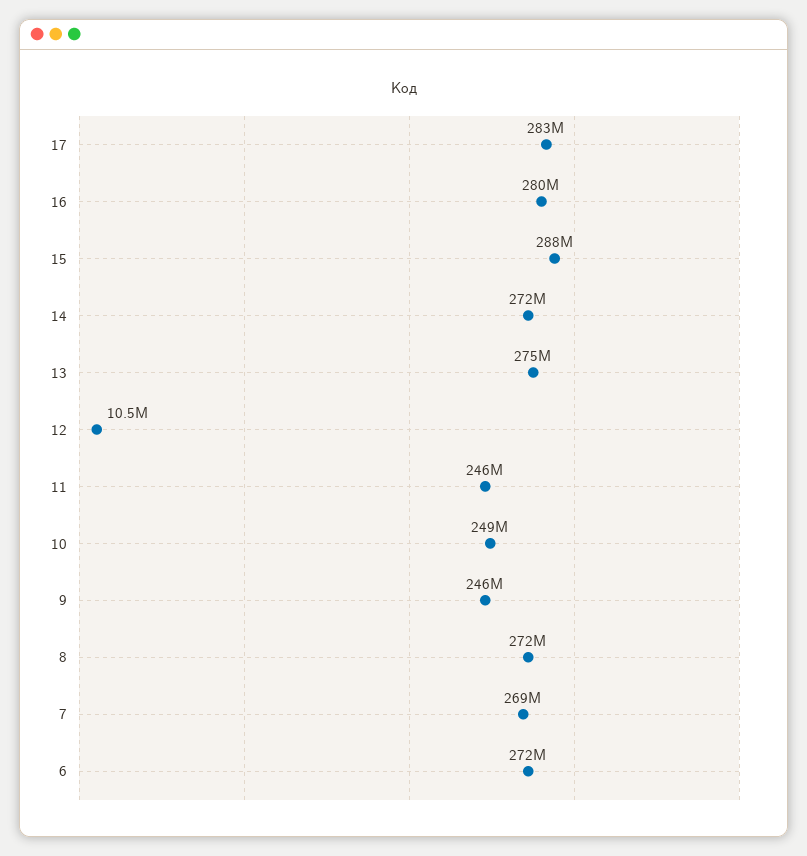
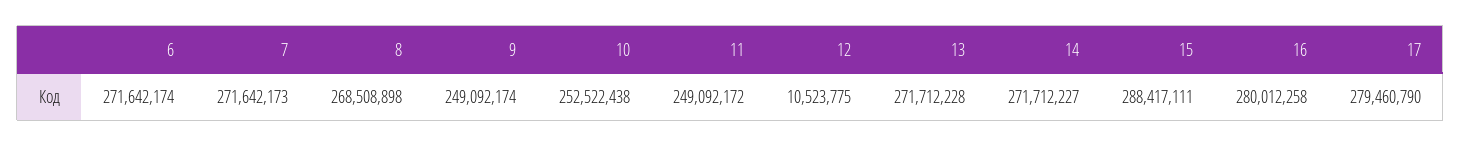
17: 283000000 -> 279460790
13: 275000000 -> 271712228
11: 246000000 -> 249092172
10: 249000000 -> 252522438
9: 246000000 -> 249092174
8: 272000000 -> 268508898
7: 269000000 -> 271642173

